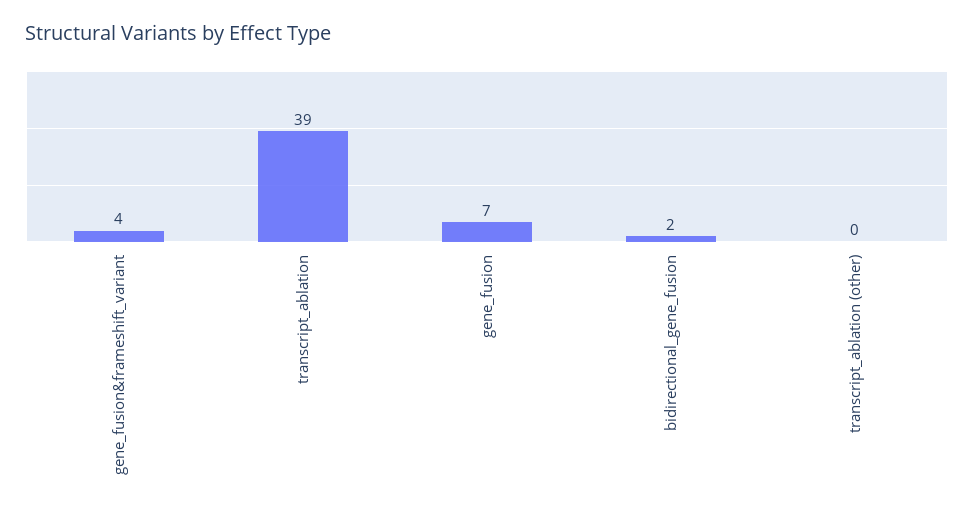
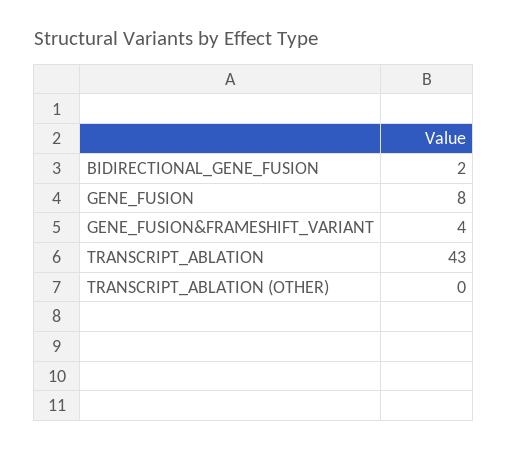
transcript_ablation: 39 -> 43
gene_fusion: 7 -> 8

